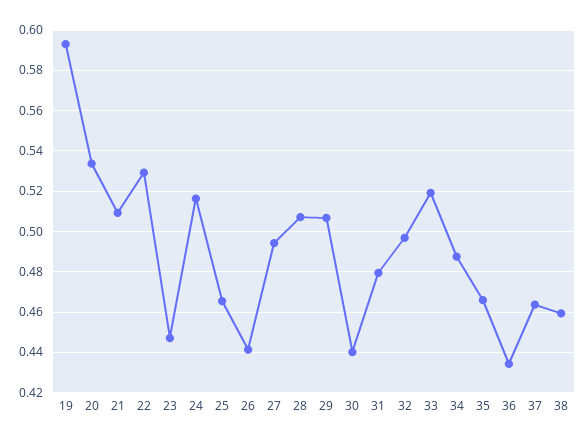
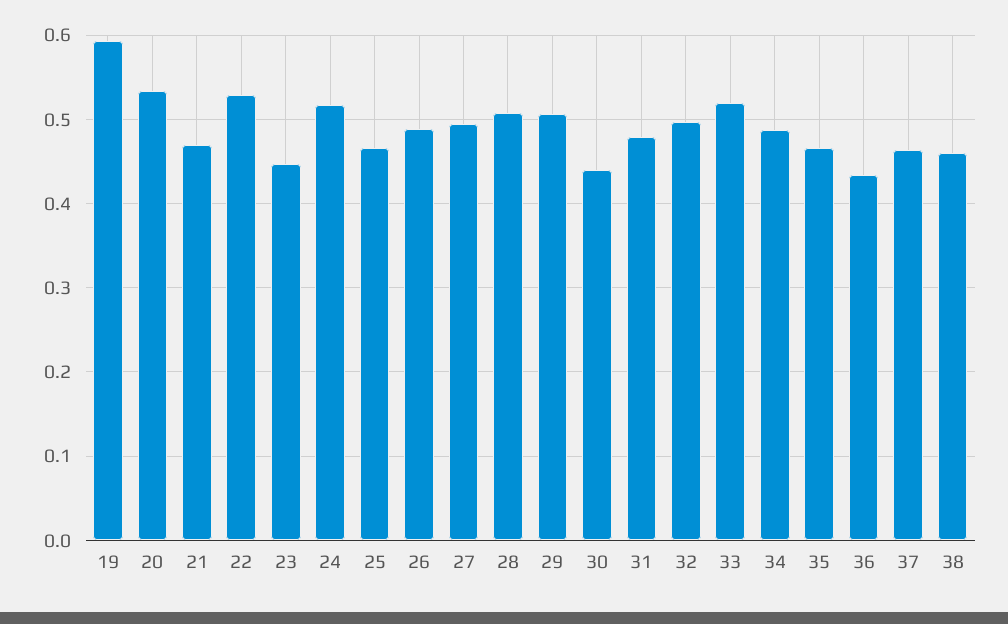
21: 0.51 -> 0.47
26: 0.44 -> 0.49

